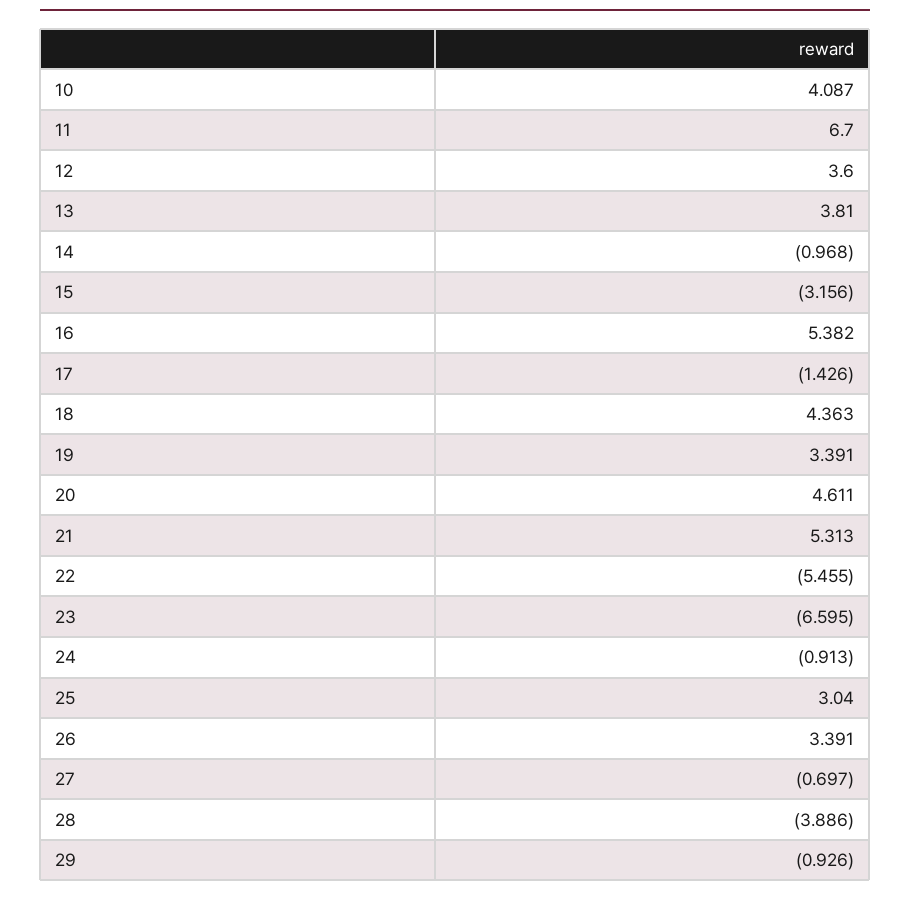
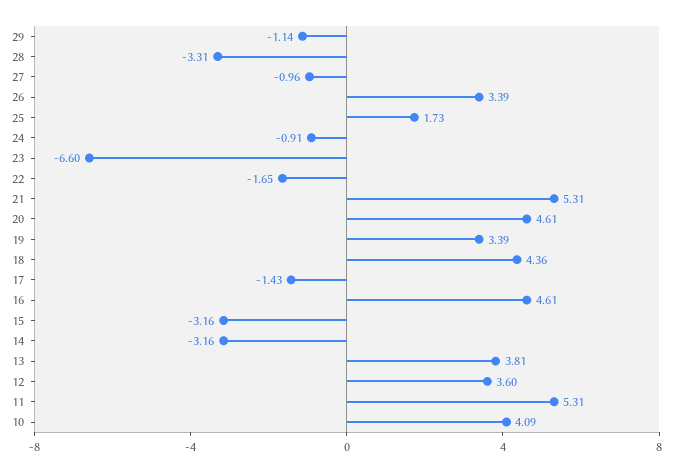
11: 6.7 -> 5.31
14: -0.968 -> -3.16
16: 5.382 -> 4.61
22: -5.455 -> -1.65
25: 3.04 -> 1.73
27: -0.697 -> -0.96
28: -3.886 -> -3.31
29: -0.926 -> -1.14

